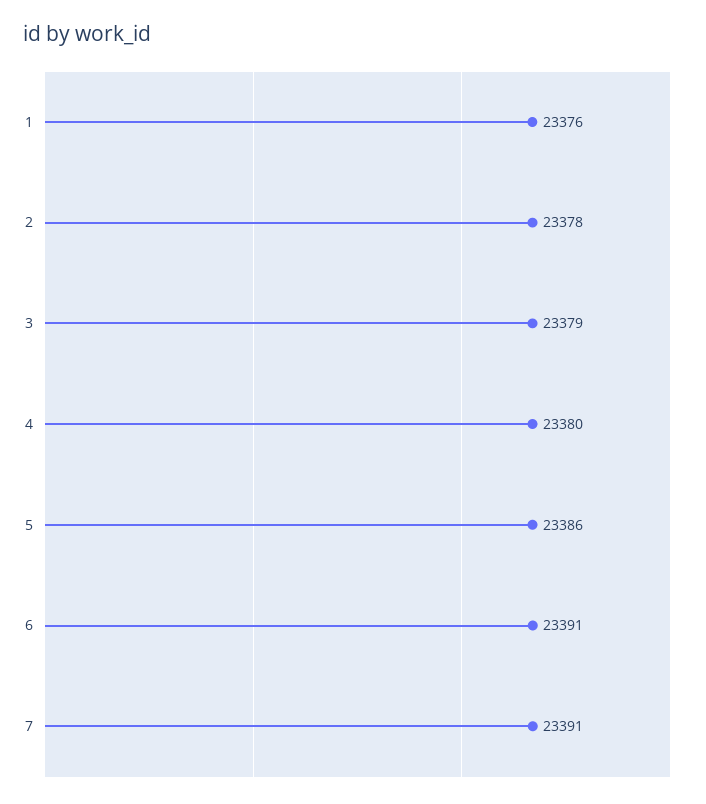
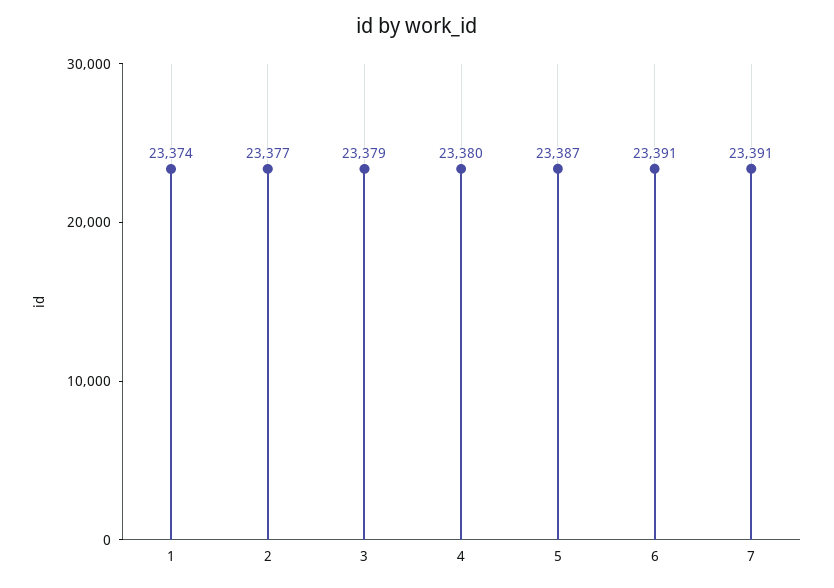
1: 23376 -> 23374
2: 23378 -> 23377
5: 23386 -> 23387

